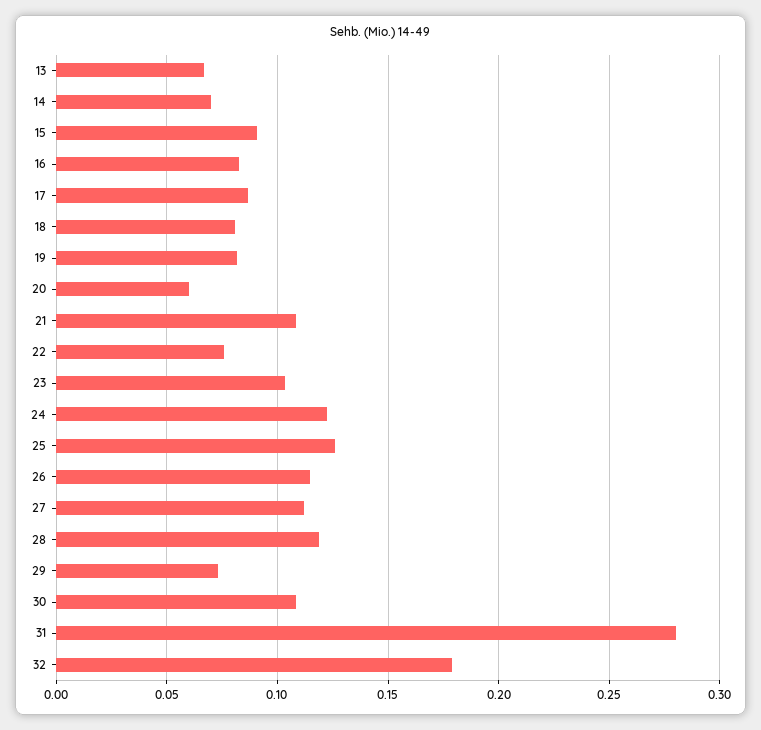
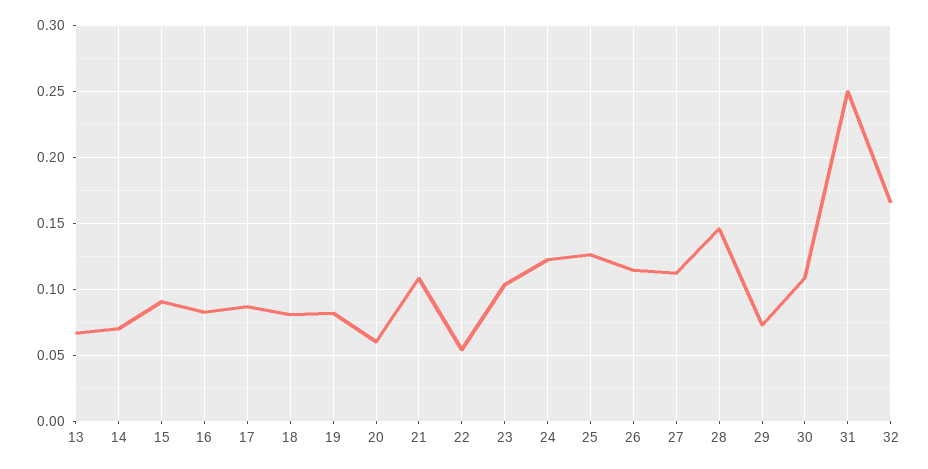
22: 0.075 -> 0.055
28: 0.12 -> 0.145
31: 0.28 -> 0.25
32: 0.18 -> 0.165

